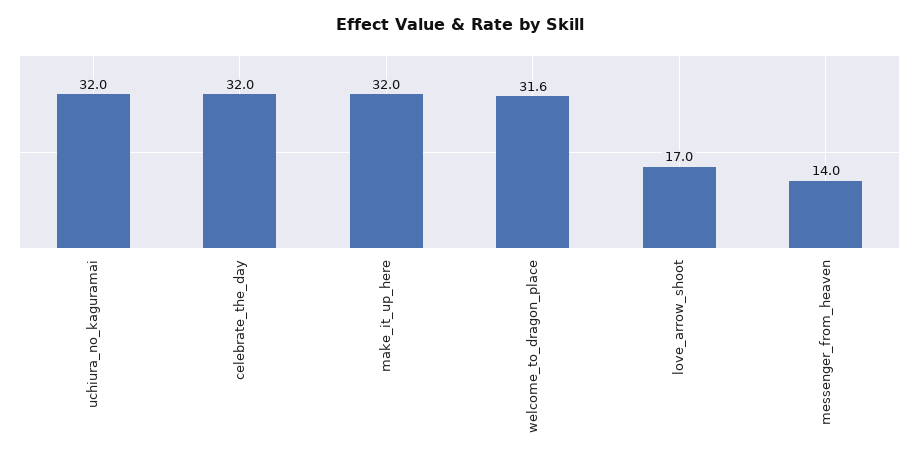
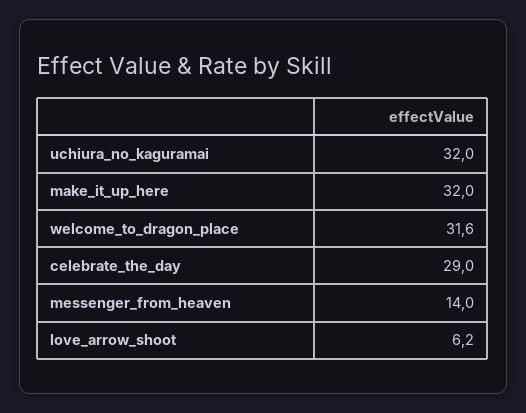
celebrate_the_day: 32 -> 29
love_arrow_shoot: 17 -> 6.2

